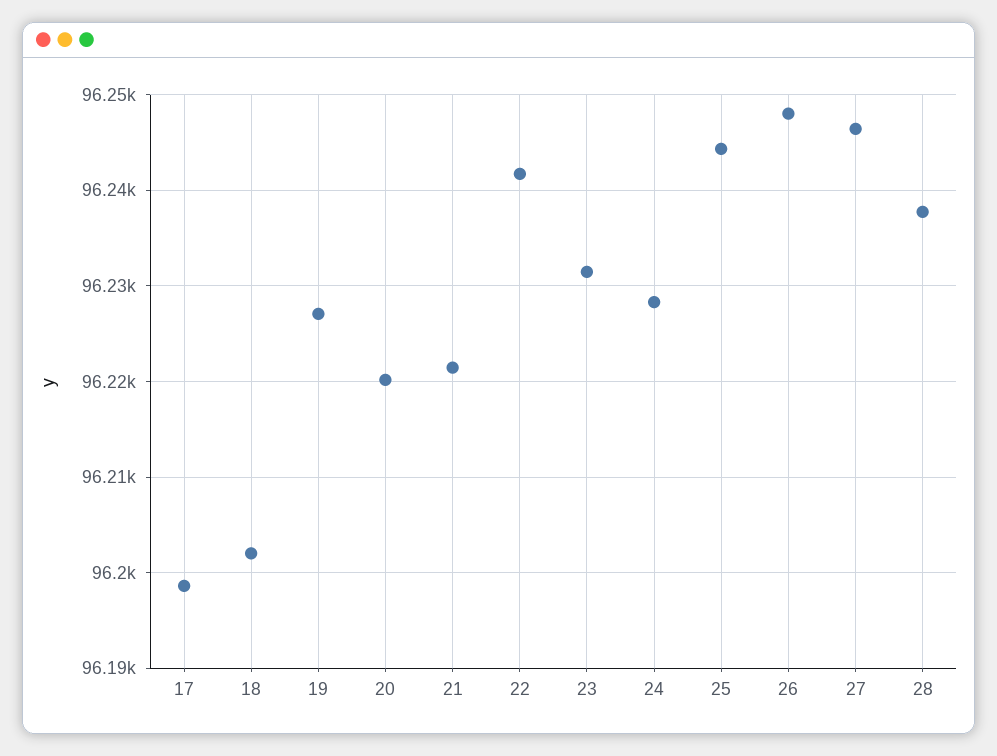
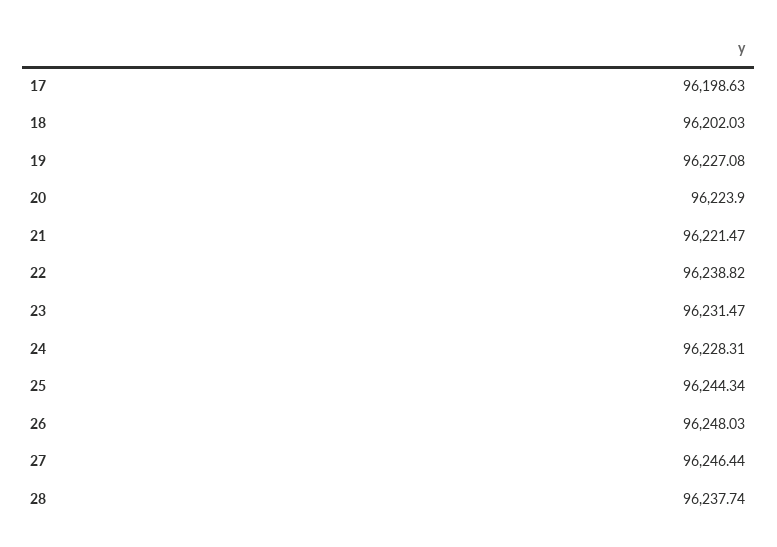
20: 96220 -> 96223.9
22: 96242 -> 96238.82

